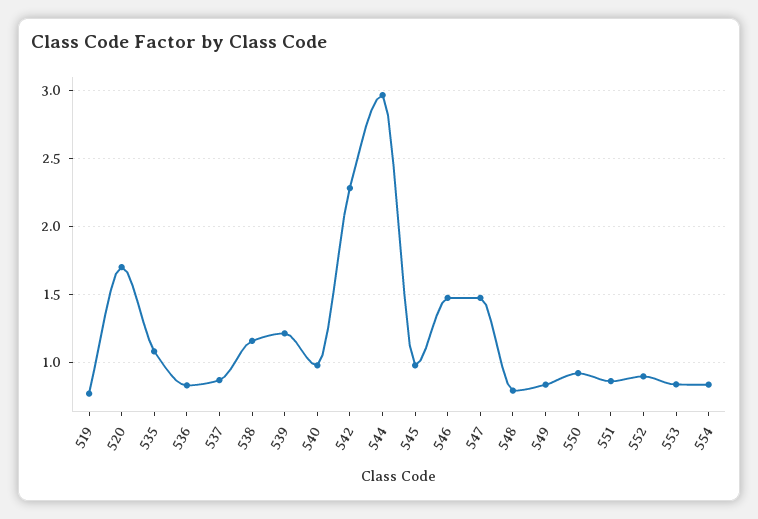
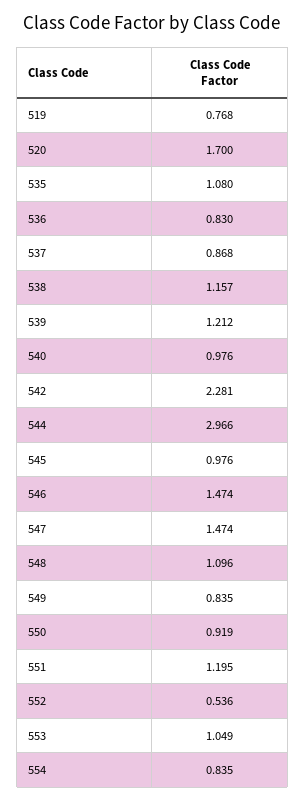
548: 0.8 -> 1.096
551: 0.85 -> 1.195
552: 0.9 -> 0.536
553: 0.85 -> 1.049

